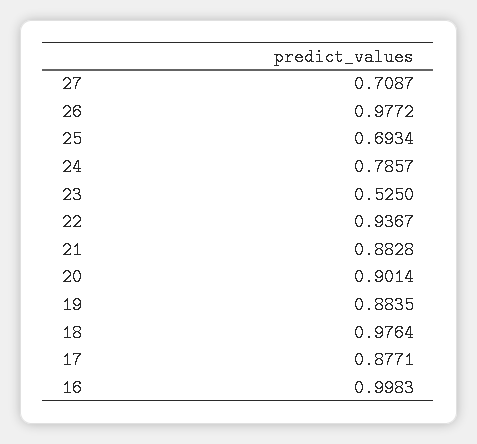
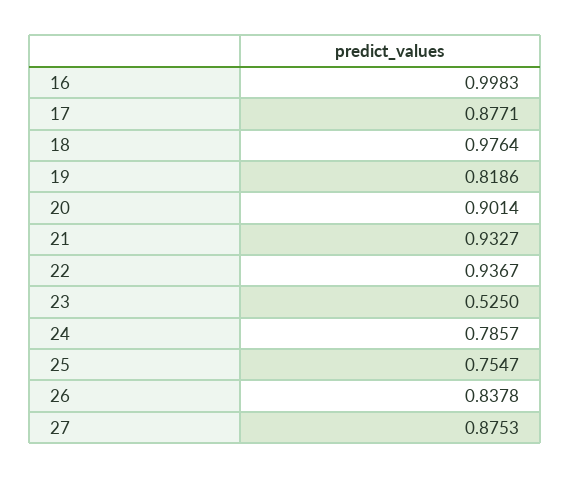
27: 0.7087 -> 0.8753
26: 0.9772 -> 0.8378
25: 0.6934 -> 0.7547
21: 0.8828 -> 0.9327
19: 0.8835 -> 0.8186

